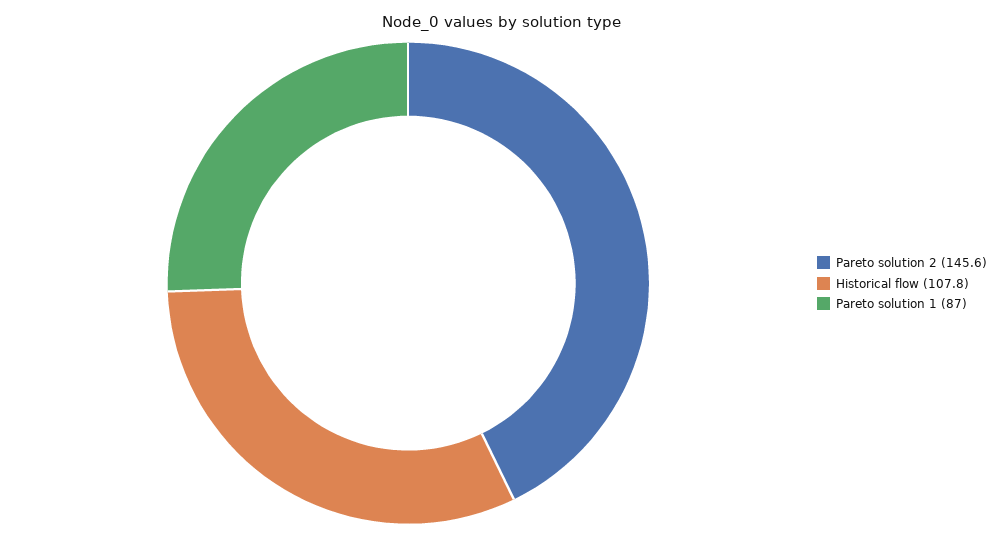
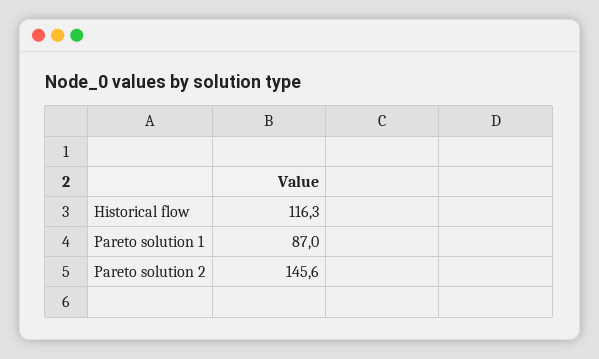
Historical flow: 107.8 -> 116.3

